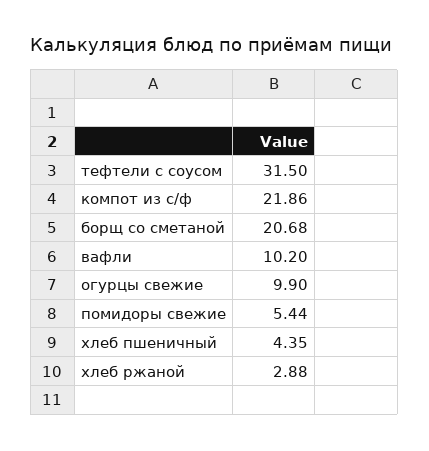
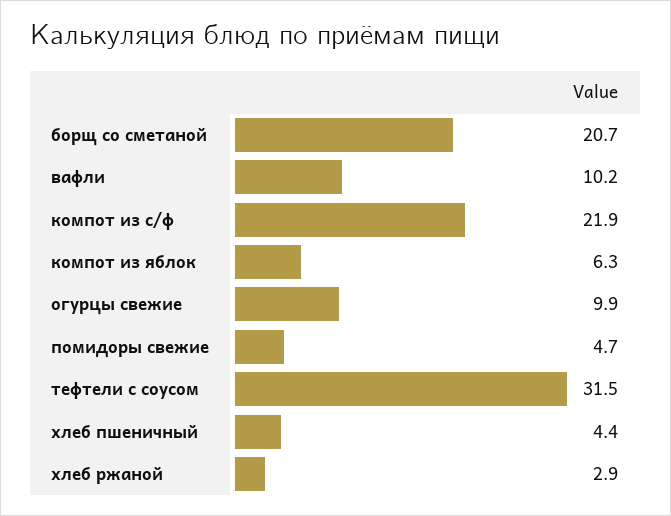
помидоры свежие: 5.44 -> 4.7
компот из яблок: none -> 6.3

